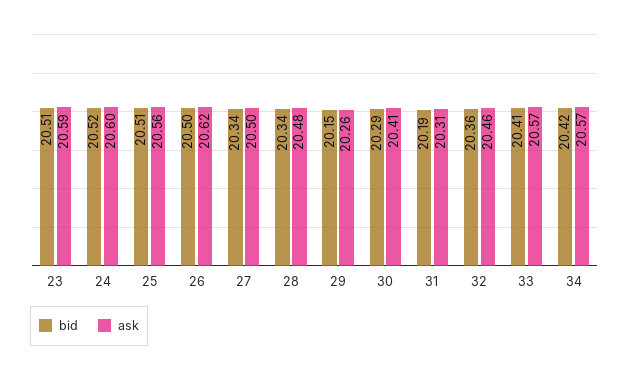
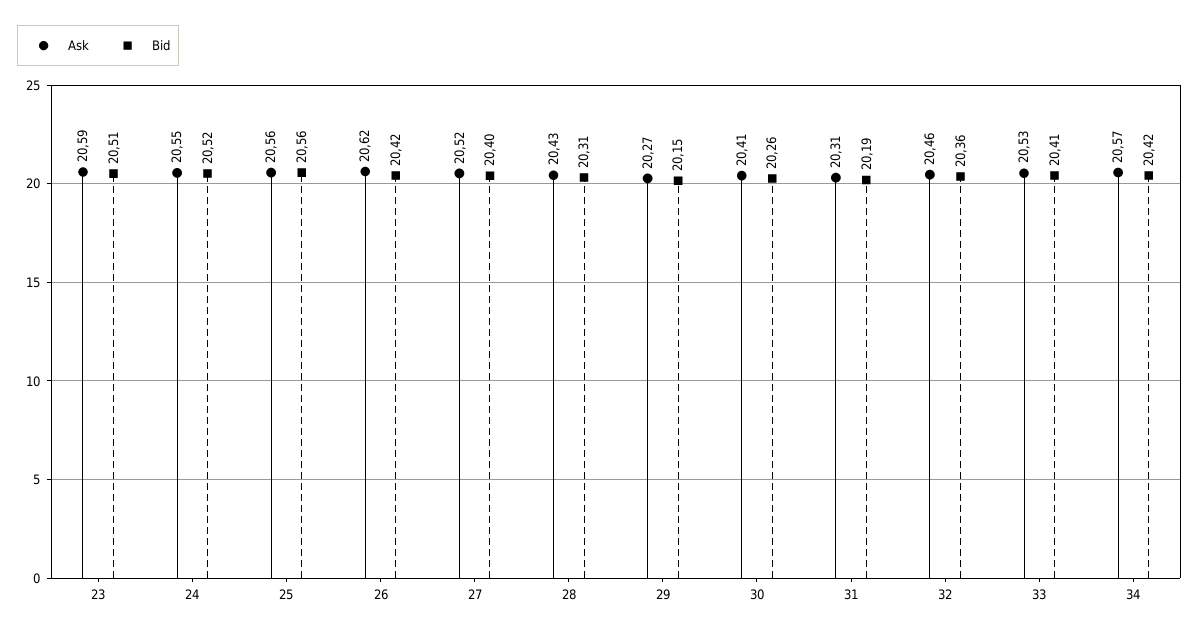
ask, 24: 20.6 -> 20.55
bid, 25: 20.51 -> 20.56
bid, 26: 20.5 -> 20.42
bid, 27: 20.34 -> 20.4
ask, 27: 20.5 -> 20.52
bid, 28: 20.34 -> 20.31
ask, 28: 20.48 -> 20.43
ask, 29: 20.26 -> 20.27
bid, 30: 20.29 -> 20.26
ask, 33: 20.57 -> 20.53

